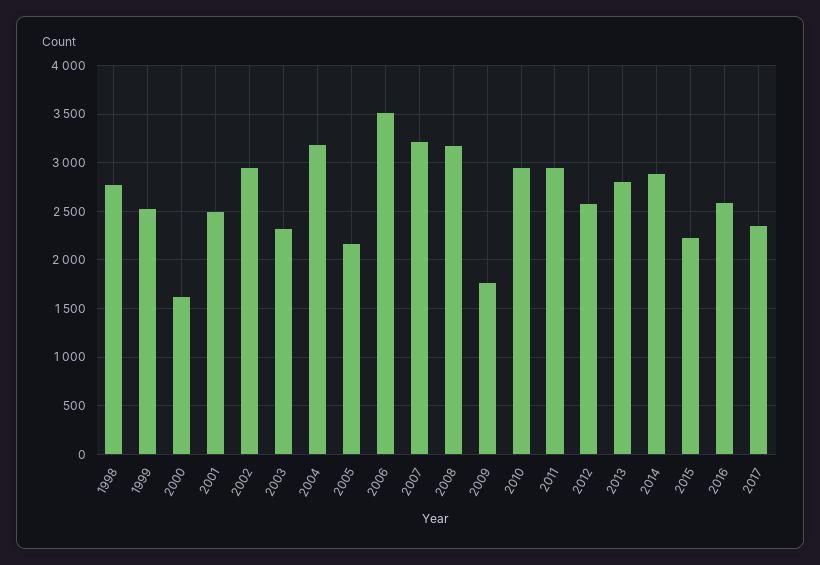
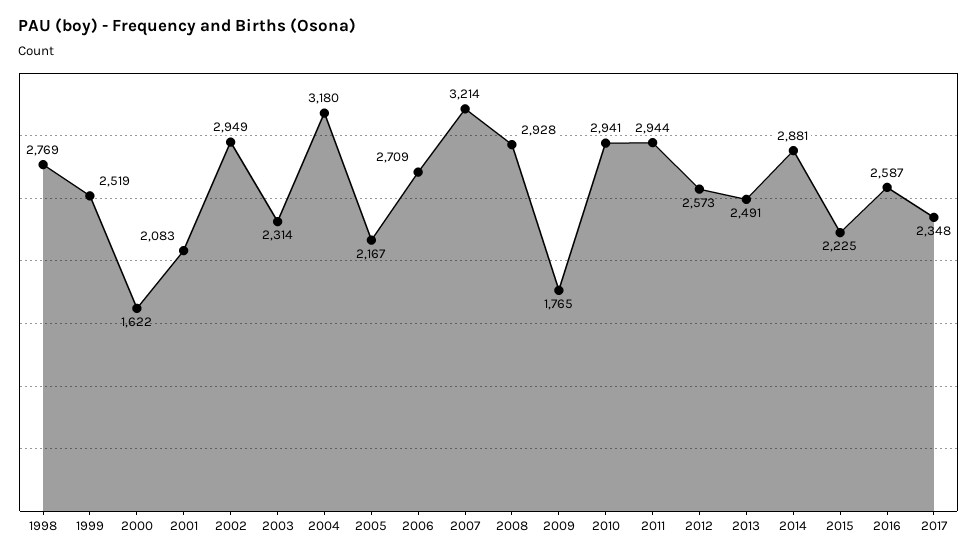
2001: 2500 -> 2083
2006: 3500 -> 2709
2008: 3200 -> 2928
2013: 2800 -> 2491

